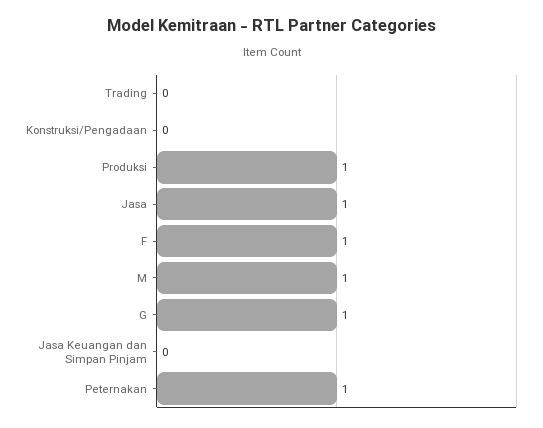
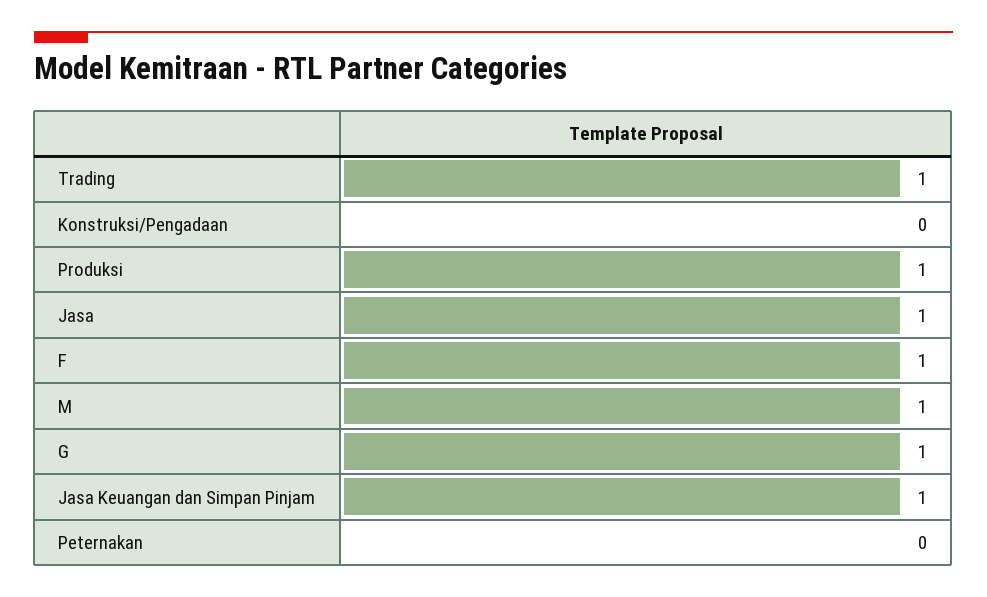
Trading: 0 -> 1
Jasa Keuangan dan Simpan Pinjam: 0 -> 1
Peternakan: 1 -> 0

